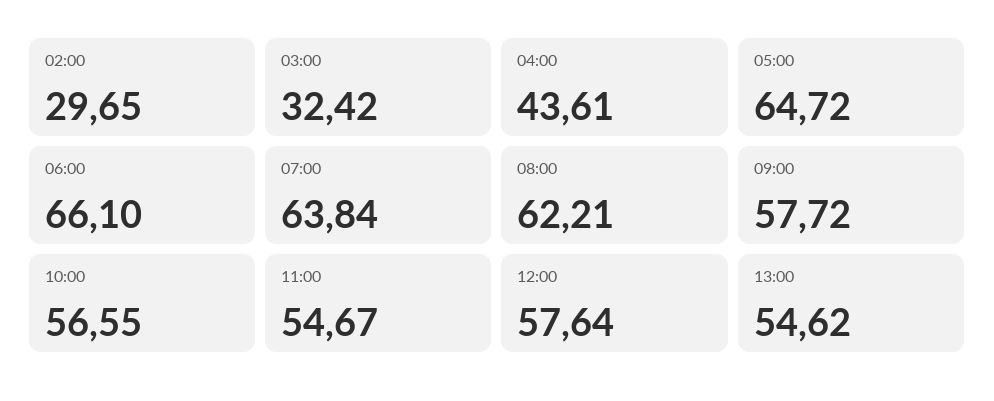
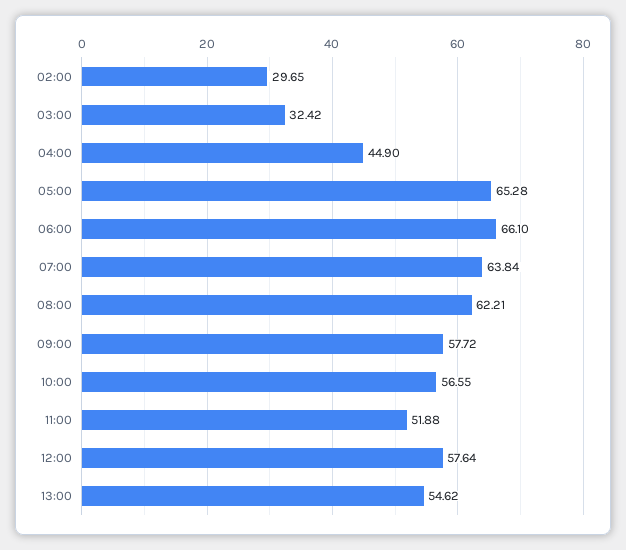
04:00: 43.61 -> 44.9
05:00: 64.72 -> 65.28
11:00: 54.67 -> 51.88

